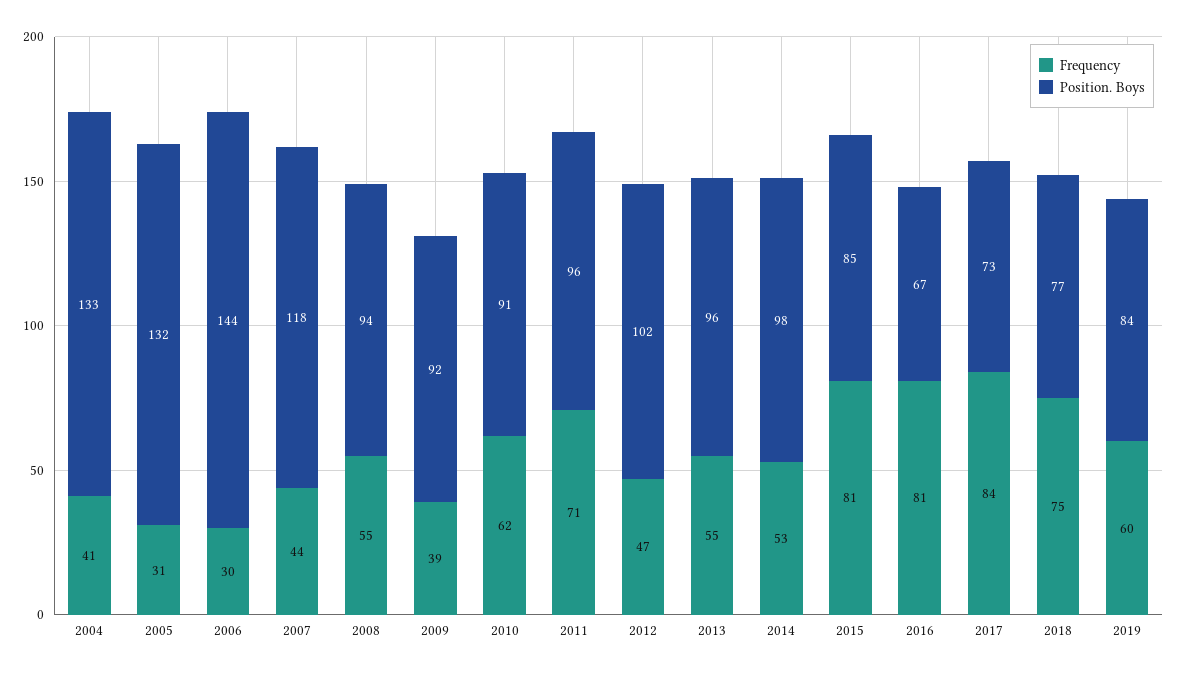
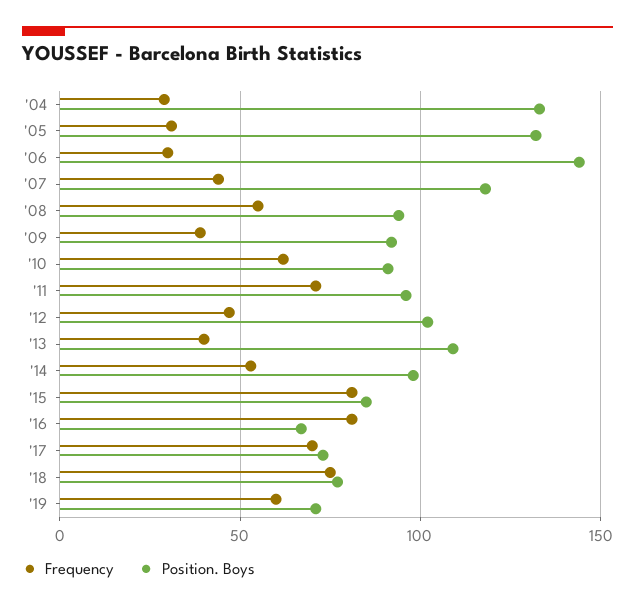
Frequency, 2004: 41 -> 30
Frequency, 2013: 55 -> 40
Position. Boys, 2013: 96 -> 110
Frequency, 2017: 84 -> 70
Position. Boys, 2019: 84 -> 70

